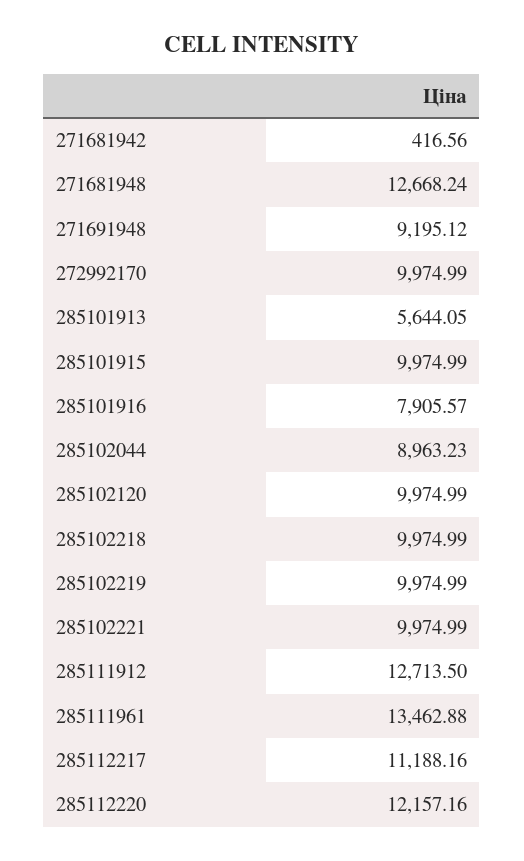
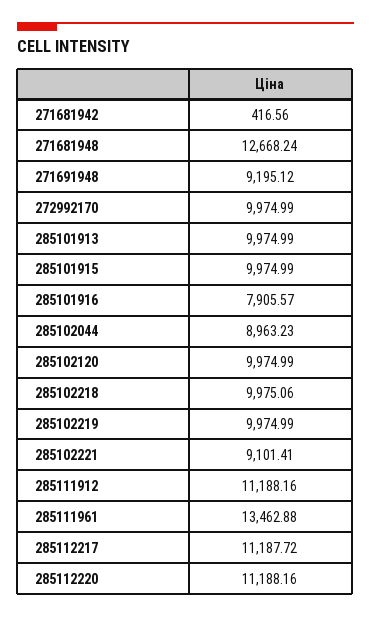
285101913: 5644.05 -> 9974.99
285102218: 9974.99 -> 9975.06
285102221: 9974.99 -> 9101.41
285111912: 12713.5 -> 11188.16
285112217: 11188.16 -> 11187.72
285112220: 12157.16 -> 11188.16

